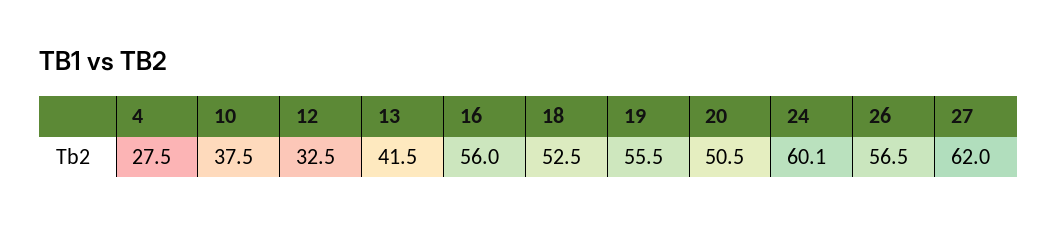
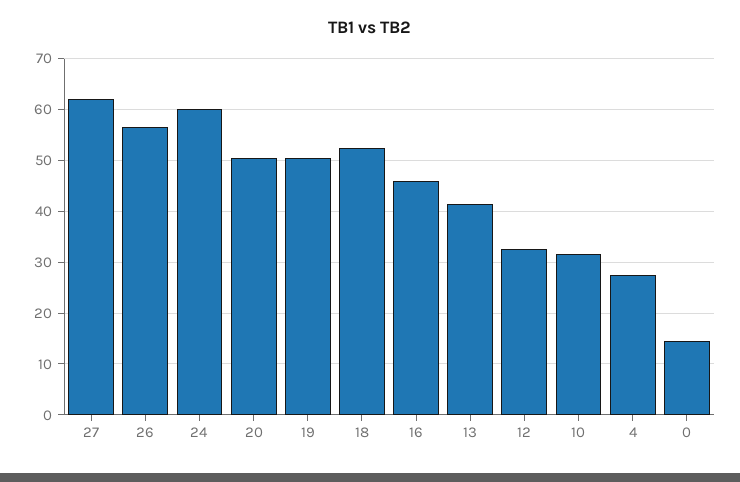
10: 37.5 -> 32
16: 56 -> 46
19: 55.5 -> 50
0: none -> 14

